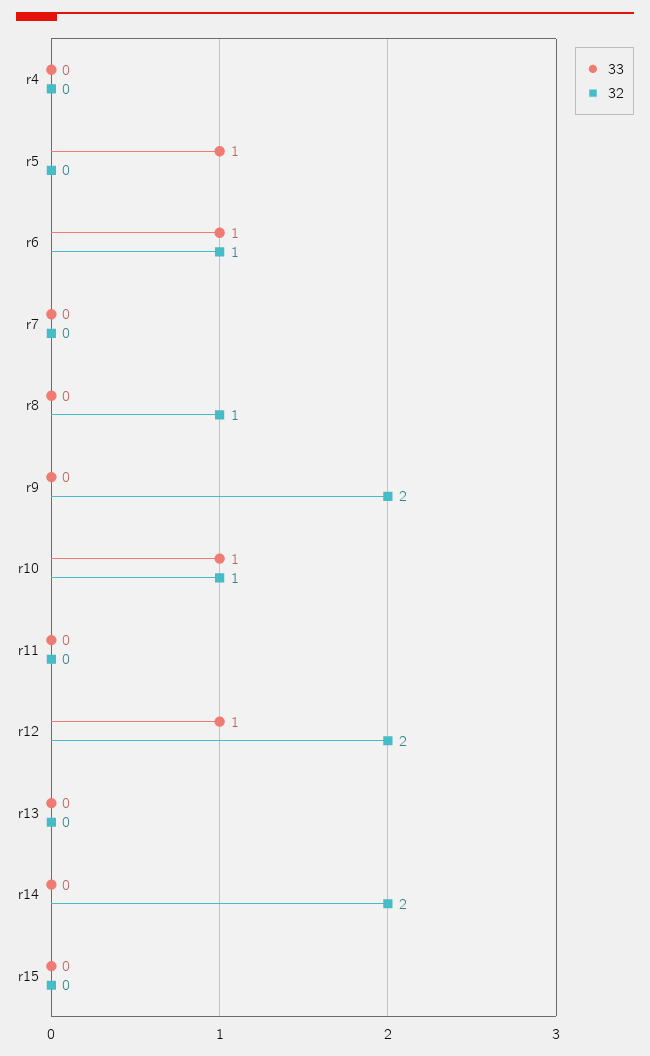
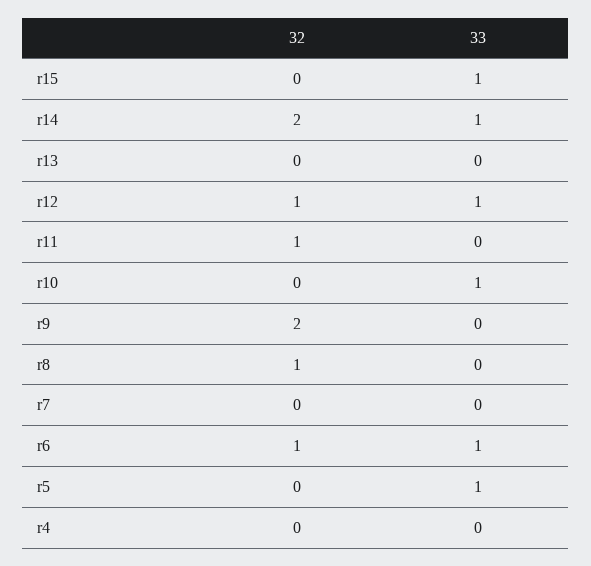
32, r10: 1 -> 0
32, r11: 0 -> 1
32, r12: 2 -> 1
33, r14: 0 -> 1
33, r15: 0 -> 1

